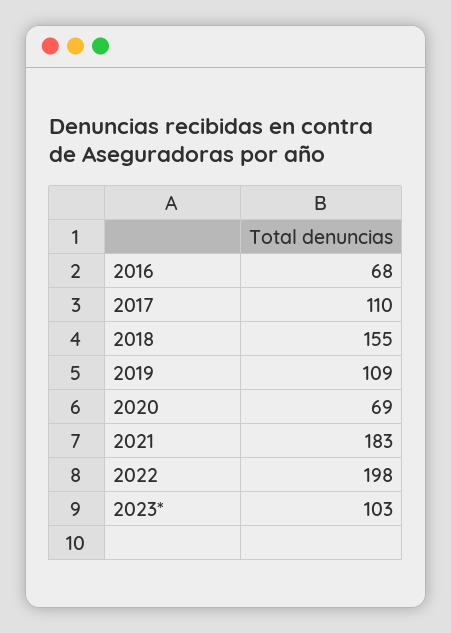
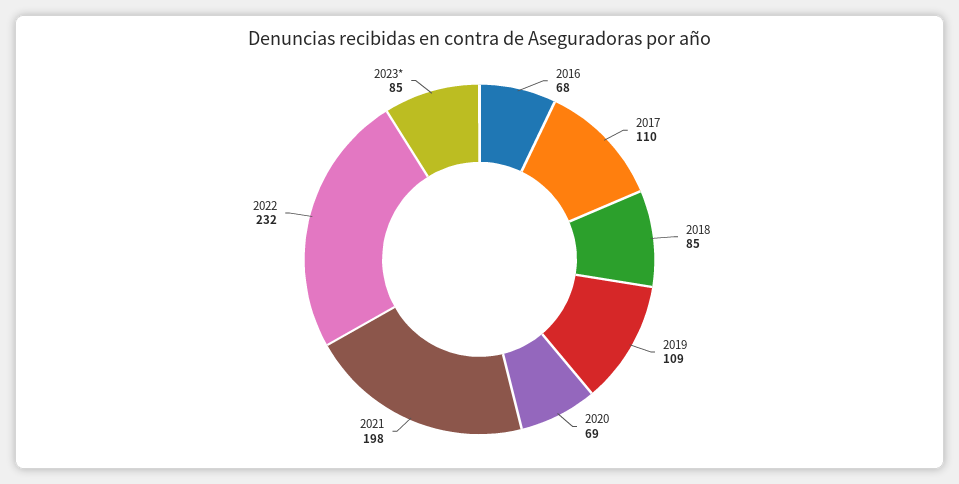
2018: 155 -> 85
2021: 183 -> 198
2022: 198 -> 232
2023*: 103 -> 85

